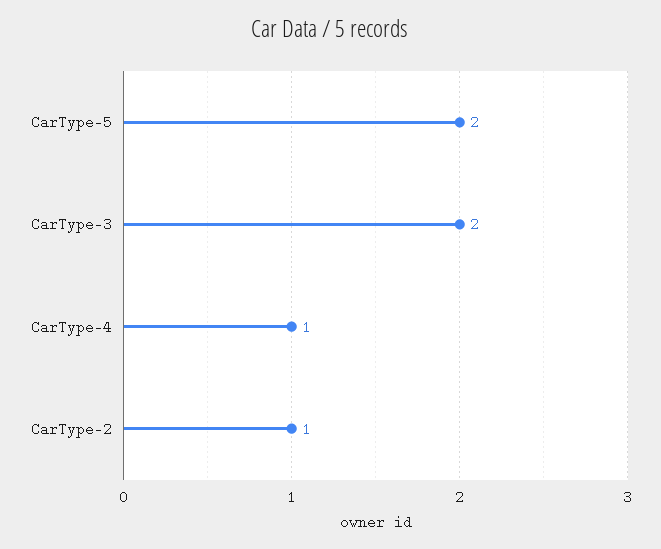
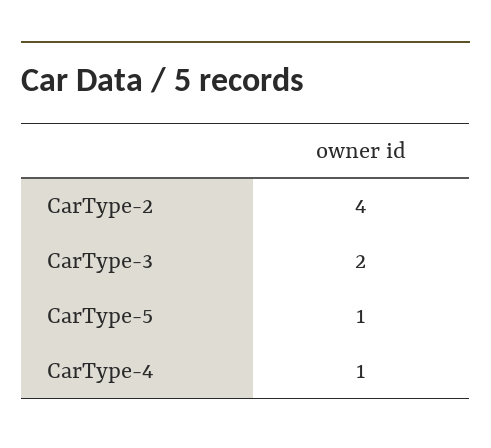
CarType-5: 2 -> 1
CarType-2: 1 -> 4

